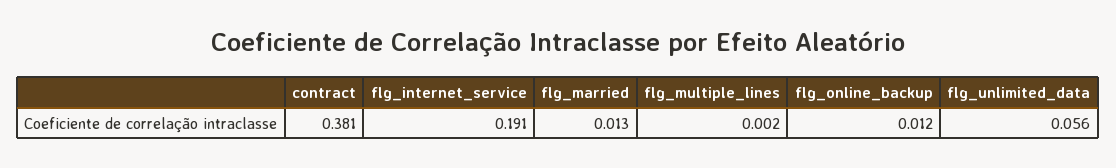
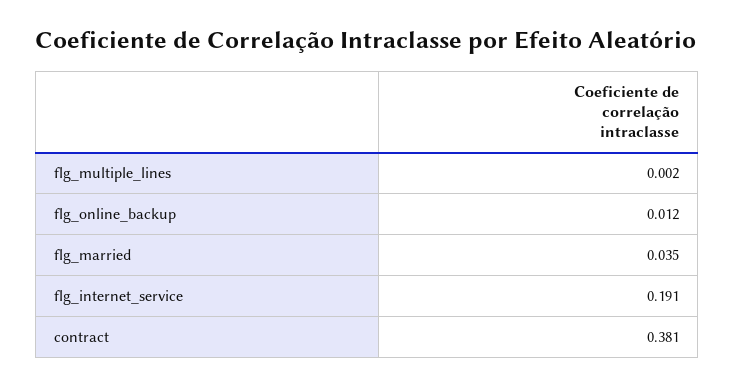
flg_married: 0.013 -> 0.035
flg_unlimited_data: 0.056 -> none

